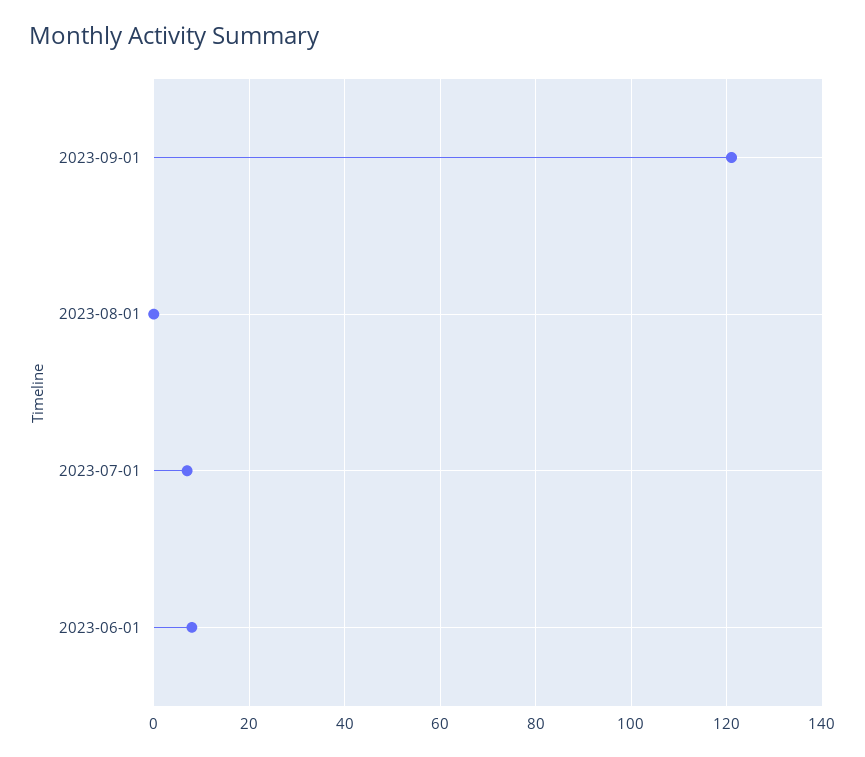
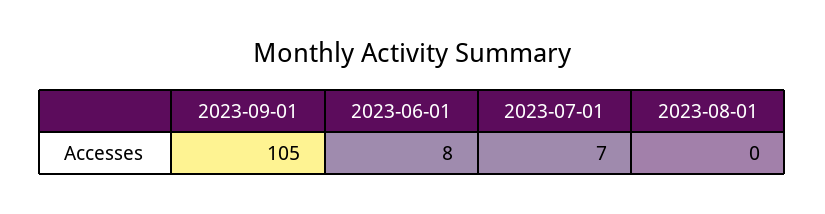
2023-09-01: 120 -> 105

